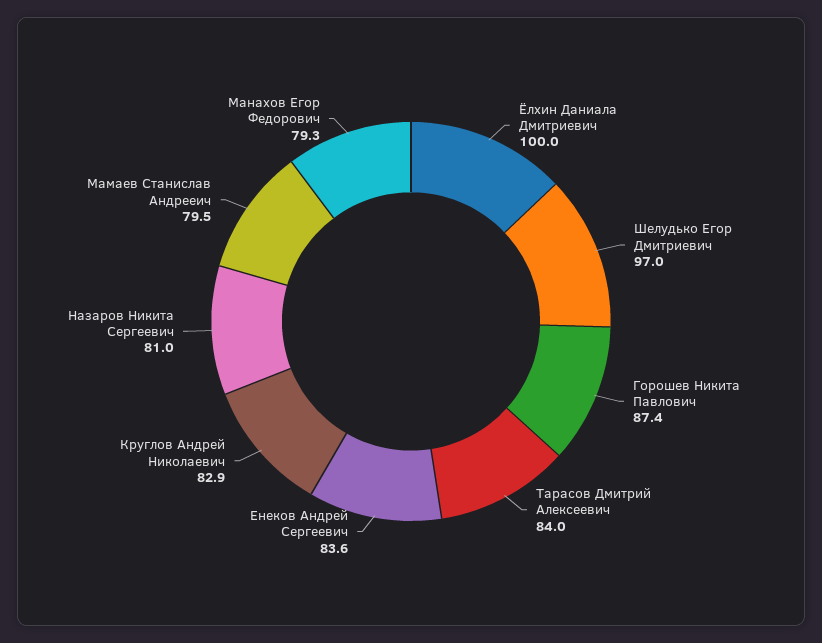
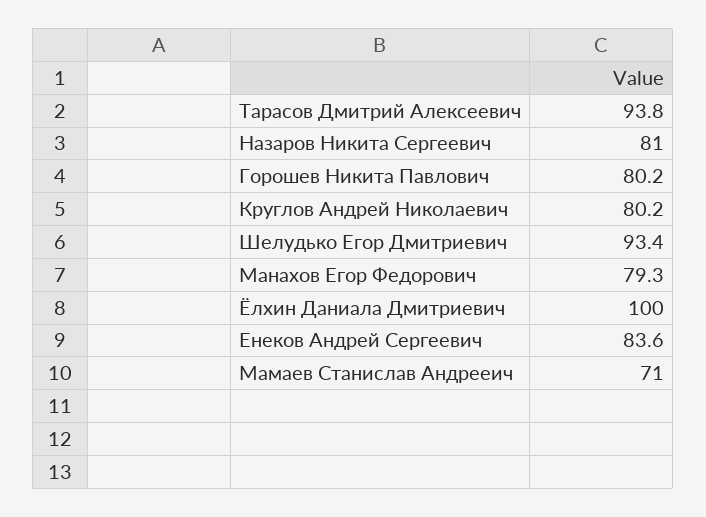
Шелудько Егор Дмитриевич: 97 -> 93.4
Горошев Никита Павлович: 87.4 -> 80.2
Тарасов Дмитрий Алексеевич: 84 -> 93.8
Круглов Андрей Николаевич: 82.9 -> 80.2
Мамаев Станислав Андрееич: 79.5 -> 71

